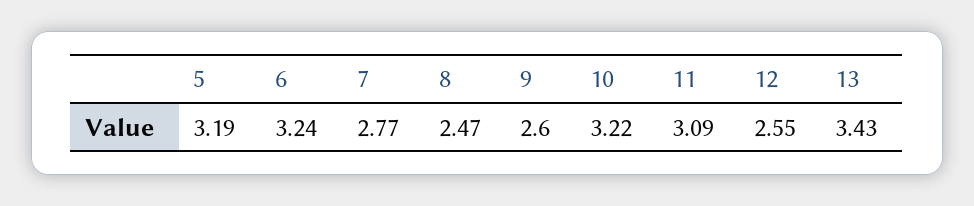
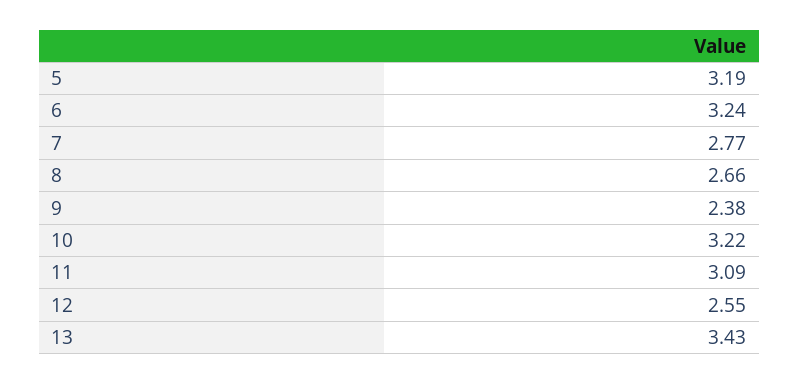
8: 2.47 -> 2.66
9: 2.6 -> 2.38

